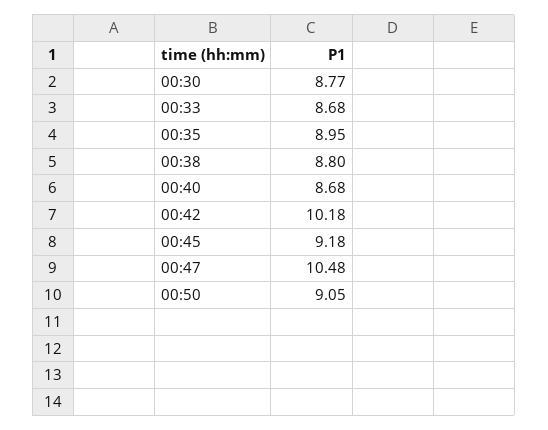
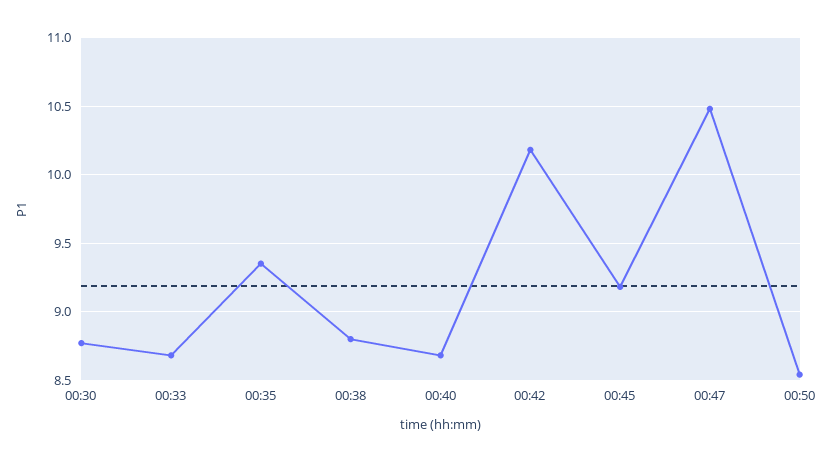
00:35: 8.95 -> 9.35
00:50: 9.05 -> 8.55

